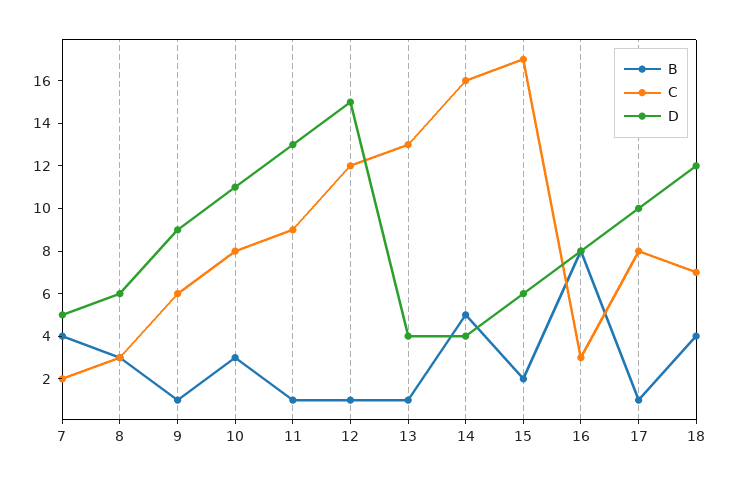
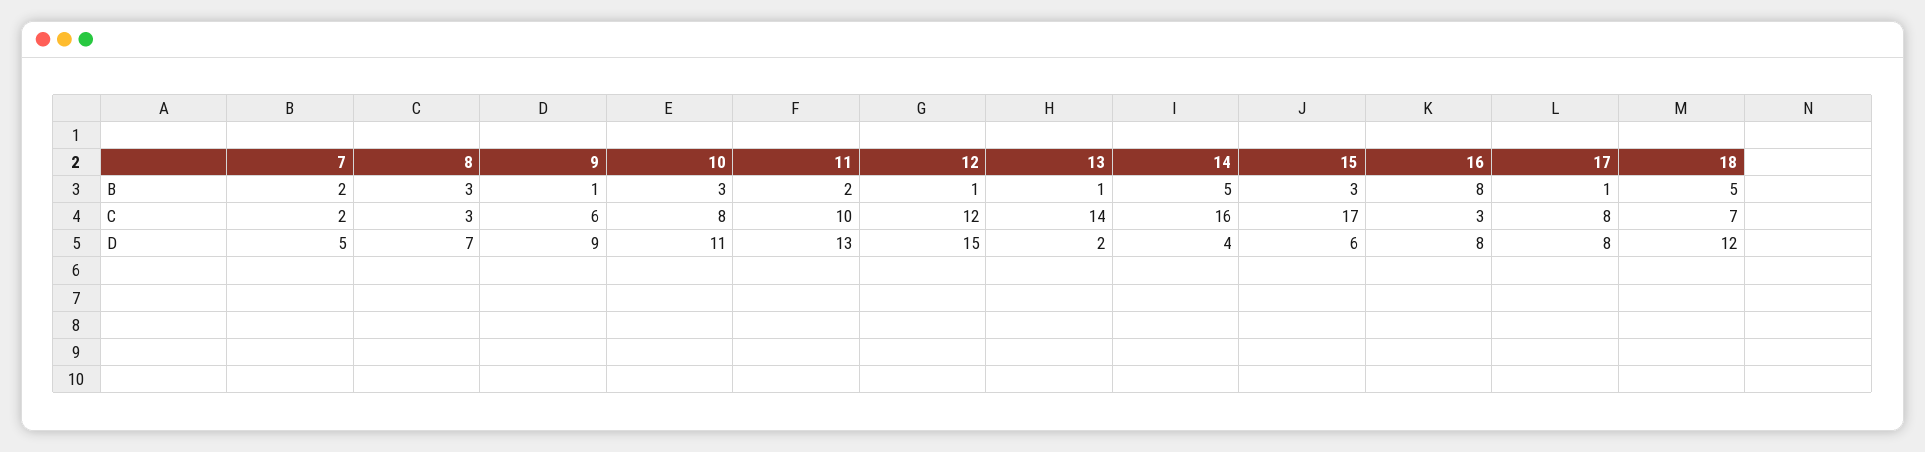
B, 7: 4 -> 2
D, 8: 6 -> 7
B, 11: 1 -> 2
C, 11: 9 -> 10
C, 13: 13 -> 14
D, 13: 4 -> 2
B, 15: 2 -> 3
D, 17: 10 -> 8
B, 18: 4 -> 5

